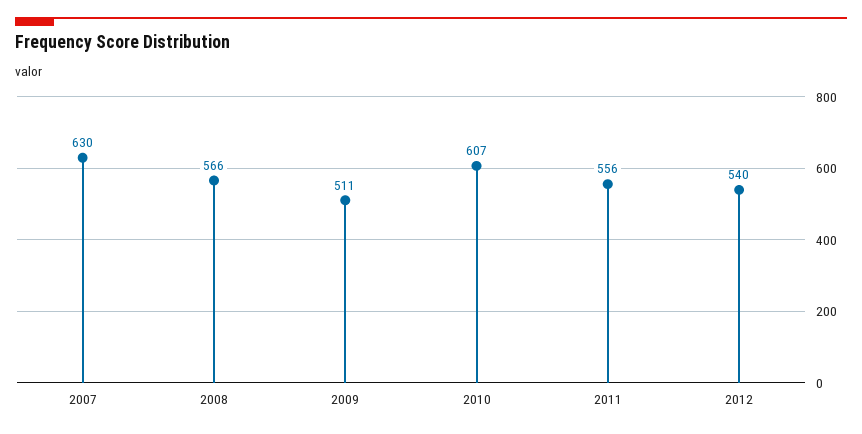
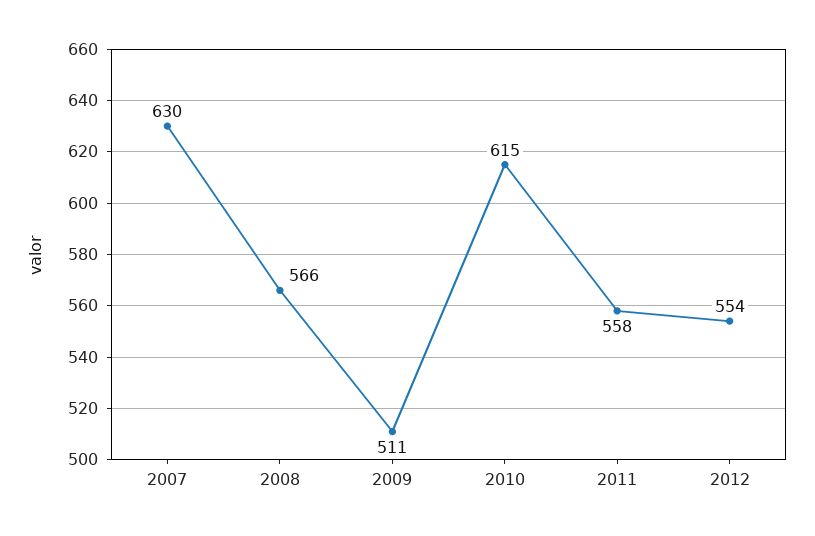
2010: 607 -> 615
2011: 556 -> 558
2012: 540 -> 554

